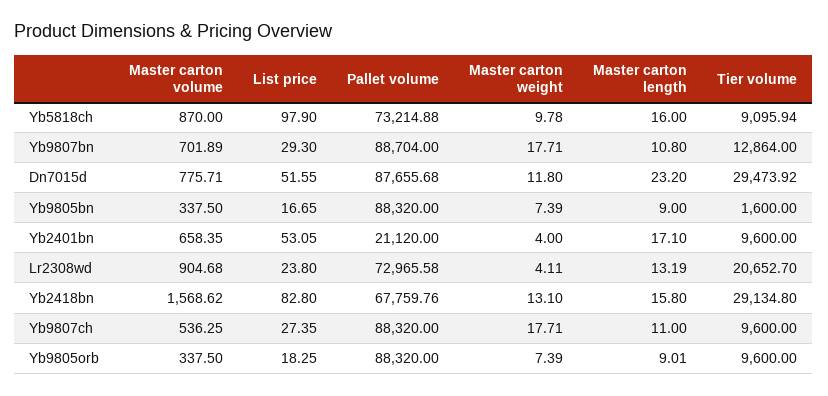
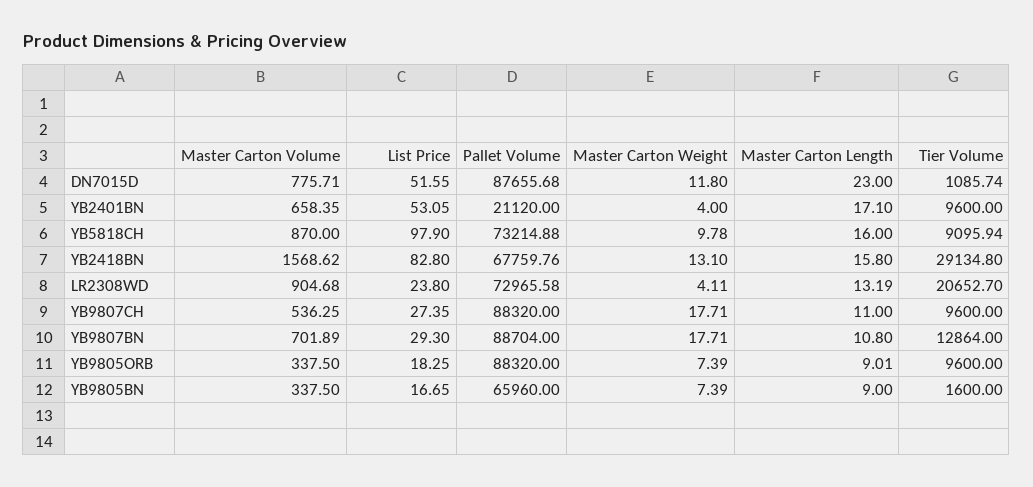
Master carton length, Dn7015d: 23.2 -> 23
Tier volume, Dn7015d: 29473.92 -> 1085.74
Pallet volume, Yb9805bn: 88320 -> 65960

